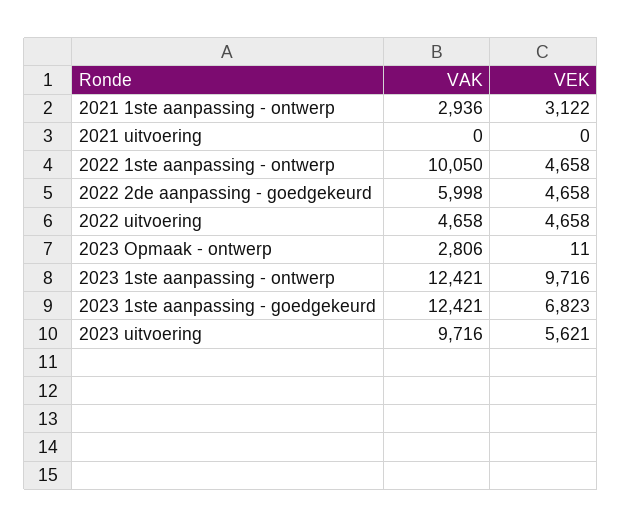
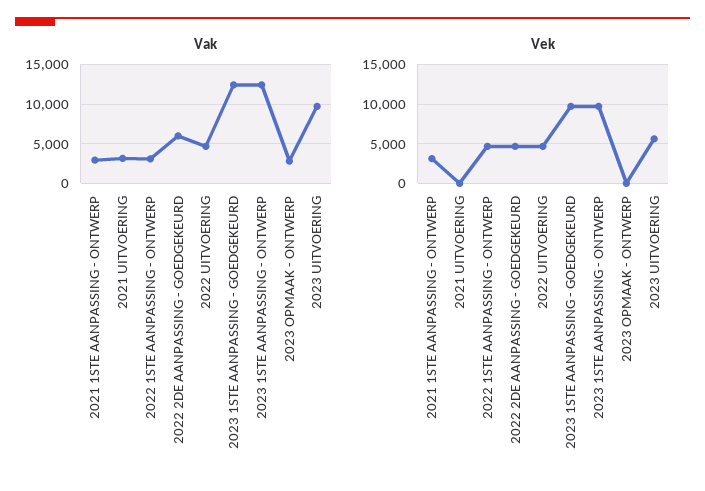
VAK, 2021 uitvoering: 0 -> 3000
VAK, 2022 1ste aanpassing - ontwerp: 10050 -> 3000
VEK, 2023 1ste aanpassing - goedgekeurd: 6823 -> 10000

